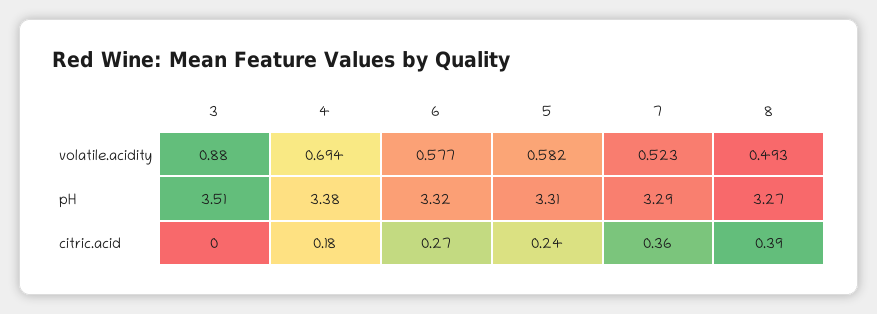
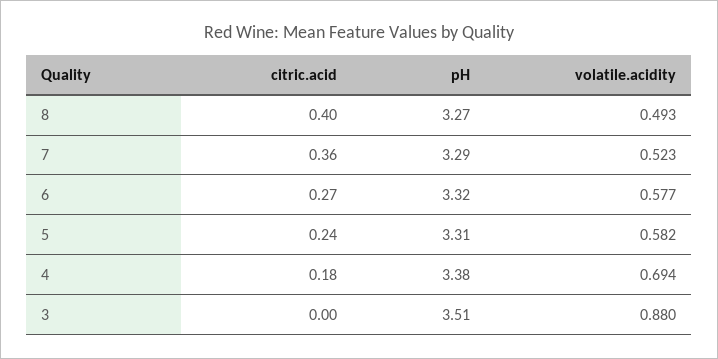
8, citric.acid: 0.39 -> 0.4

